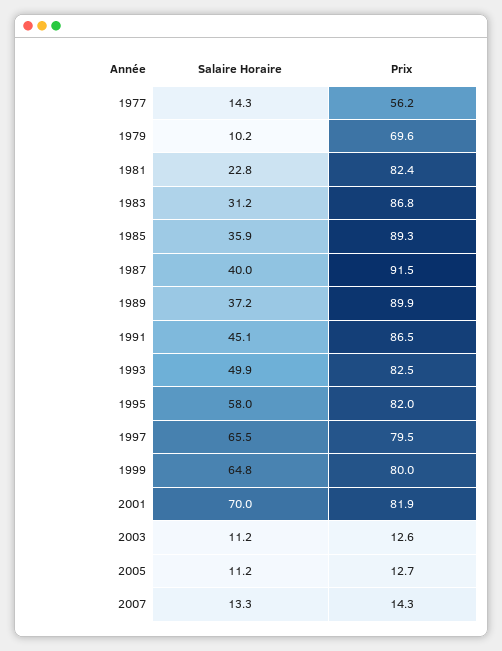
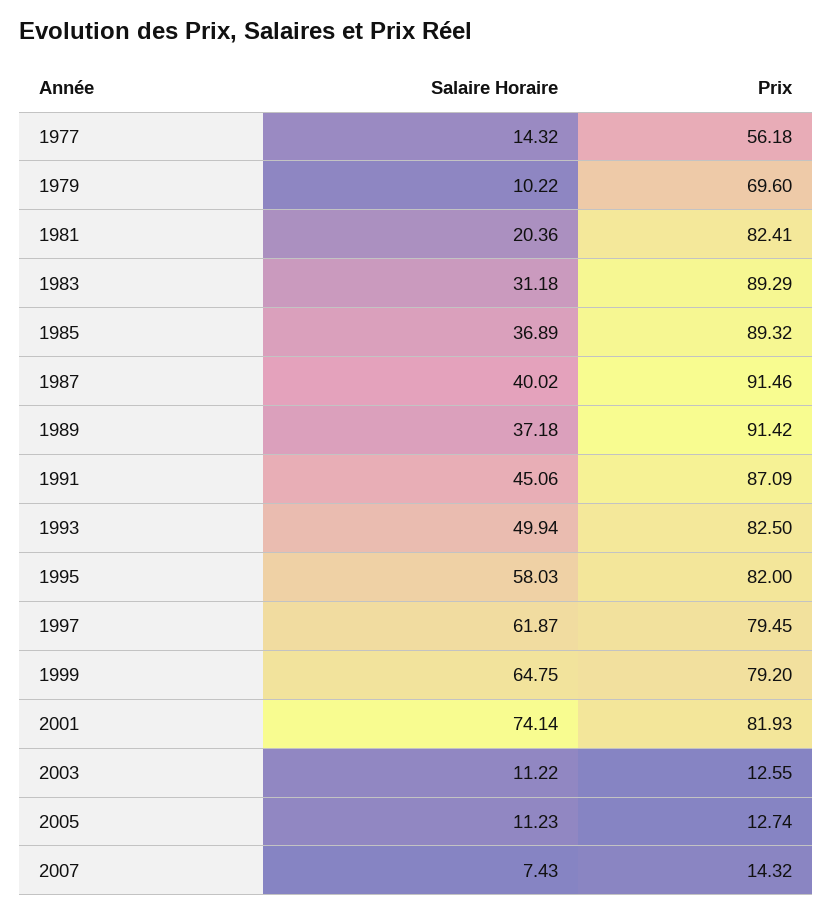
Salaire Horaire, 1981: 22.8 -> 20.36
Prix, 1983: 86.8 -> 89.29
Salaire Horaire, 1985: 35.9 -> 36.89
Prix, 1989: 89.9 -> 91.42
Prix, 1991: 86.5 -> 87.09
Salaire Horaire, 1997: 65.5 -> 61.87
Prix, 1999: 80 -> 79.2
Salaire Horaire, 2001: 70 -> 74.14
Salaire Horaire, 2007: 13.3 -> 7.43

